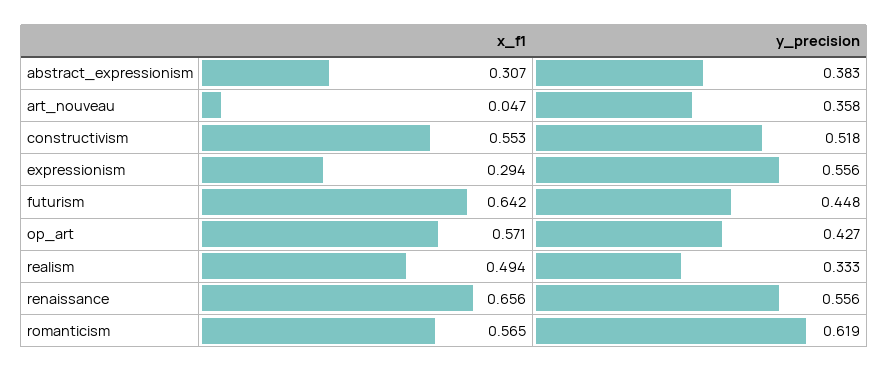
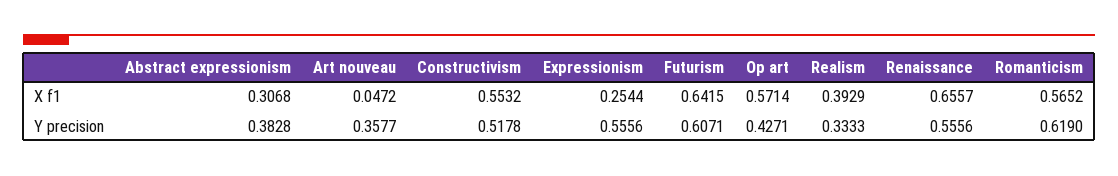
x_f1, expressionism: 0.294 -> 0.2544
y_precision, futurism: 0.448 -> 0.6071
x_f1, realism: 0.494 -> 0.3929

